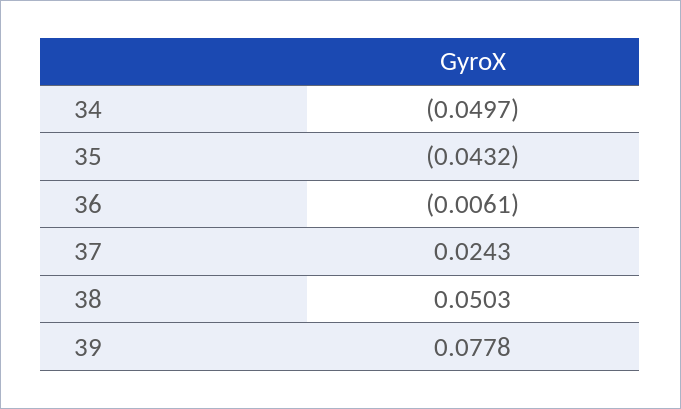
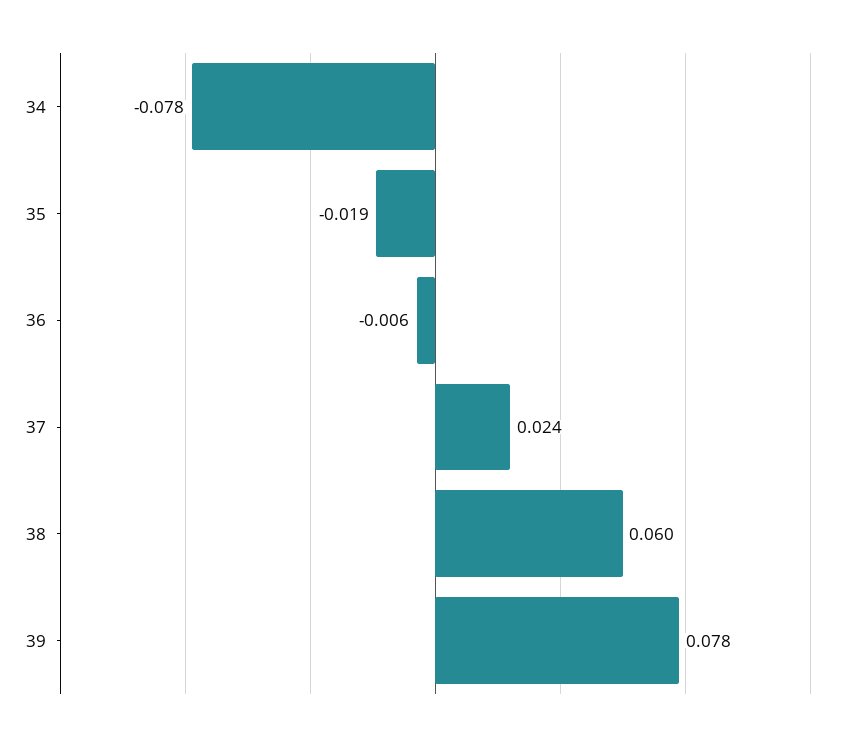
34: -0.0497 -> -0.078
35: -0.0432 -> -0.019
38: 0.0503 -> 0.06

